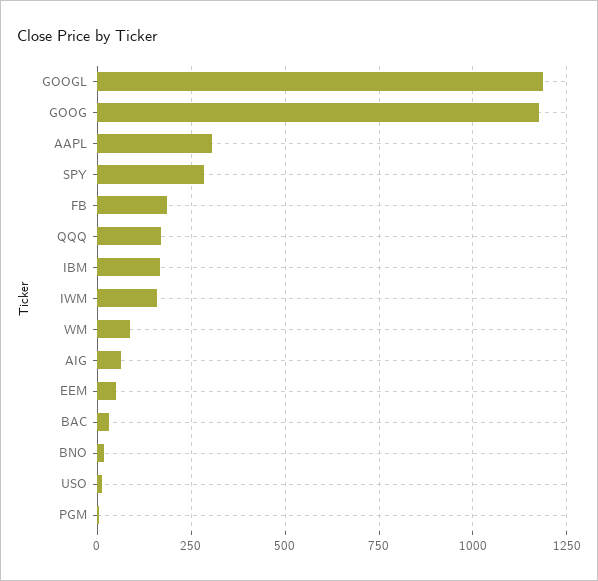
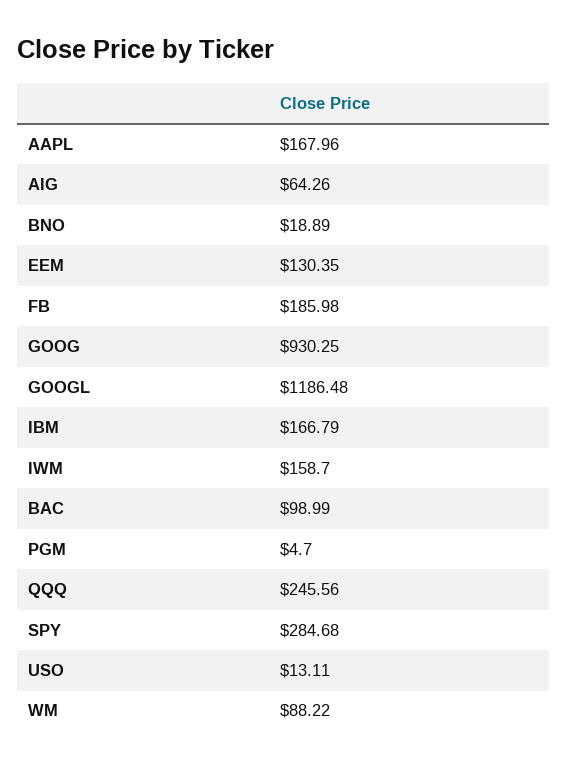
GOOG: 1175 -> 930.25
AAPL: 300 -> 167.96
QQQ: 175 -> 245.56
EEM: 50 -> 130.35
BAC: 25 -> 98.99

